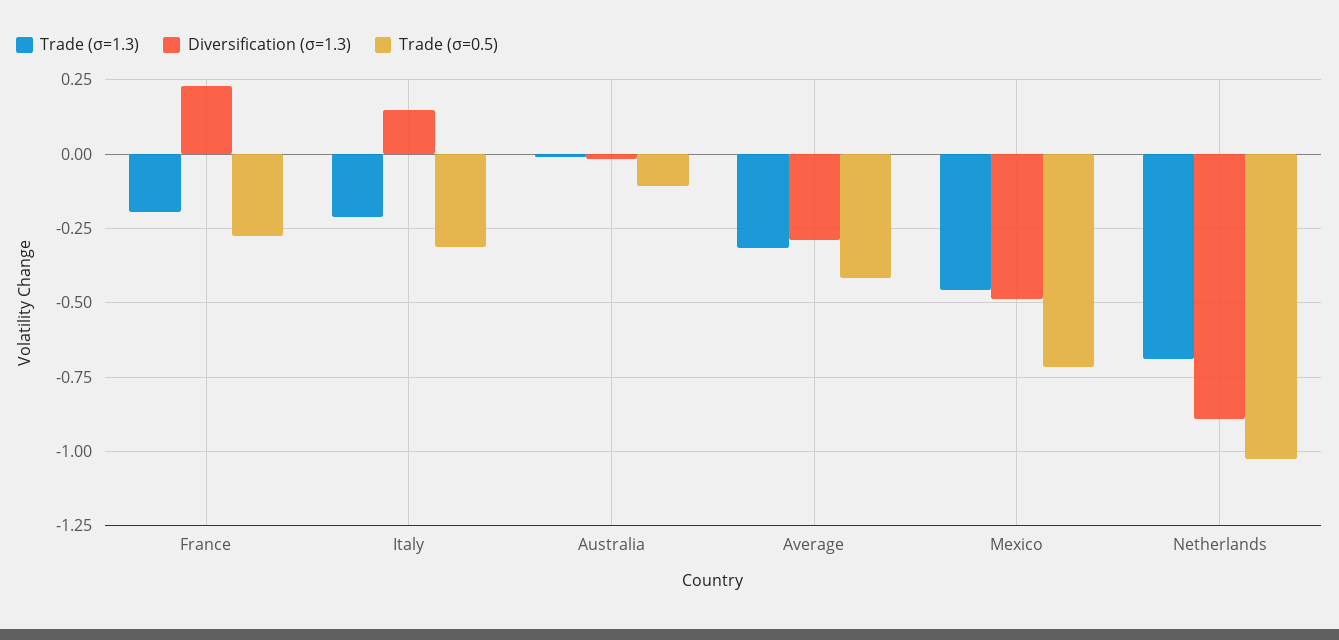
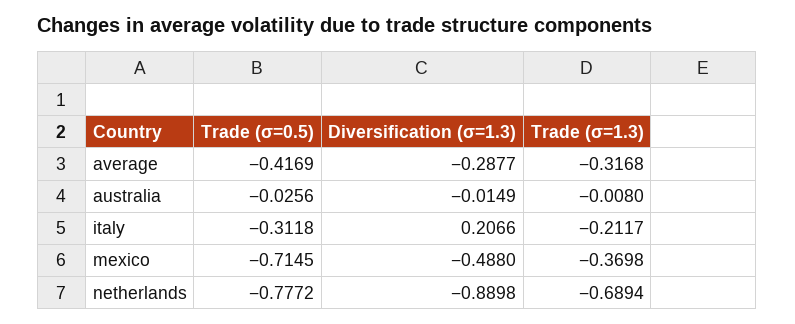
Trade (σ=1.3), France: -0.2 -> none
Diversification (σ=1.3), France: 0.225 -> none
Trade (σ=0.5), France: -0.275 -> none
Diversification (σ=1.3), Italy: 0.15 -> 0.2066
Trade (σ=0.5), Australia: -0.1 -> -0.0256
Trade (σ=1.3), Mexico: -0.45 -> -0.3698
Trade (σ=0.5), Netherlands: -1.025 -> -0.7772

